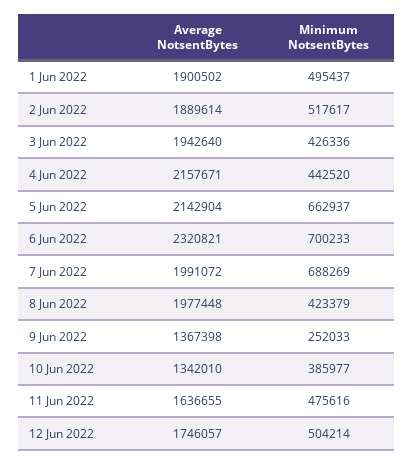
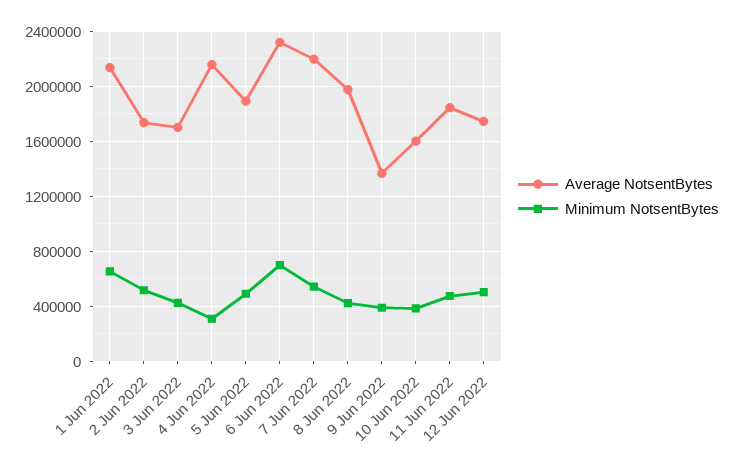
Average NotsentBytes, 1 Jun 2022: 1900502 -> 2150000
Minimum NotsentBytes, 1 Jun 2022: 495437 -> 650000
Average NotsentBytes, 2 Jun 2022: 1889614 -> 1750000
Average NotsentBytes, 3 Jun 2022: 1942640 -> 1700000
Minimum NotsentBytes, 4 Jun 2022: 442520 -> 300000
Average NotsentBytes, 5 Jun 2022: 2142904 -> 1900000
Minimum NotsentBytes, 5 Jun 2022: 662937 -> 500000
Average NotsentBytes, 7 Jun 2022: 1991072 -> 2200000
Minimum NotsentBytes, 7 Jun 2022: 688269 -> 550000
Minimum NotsentBytes, 9 Jun 2022: 252033 -> 400000
Average NotsentBytes, 10 Jun 2022: 1342010 -> 1600000
Average NotsentBytes, 11 Jun 2022: 1636655 -> 1850000

